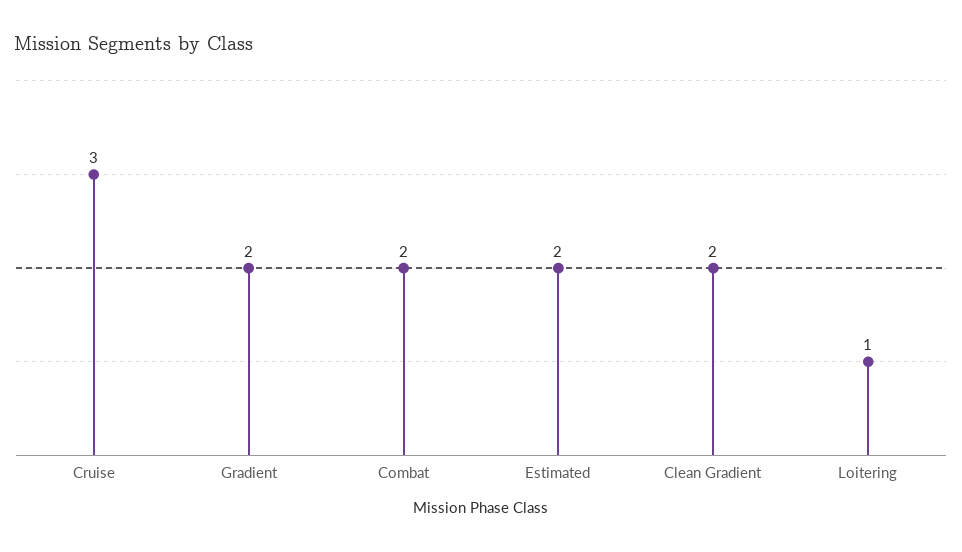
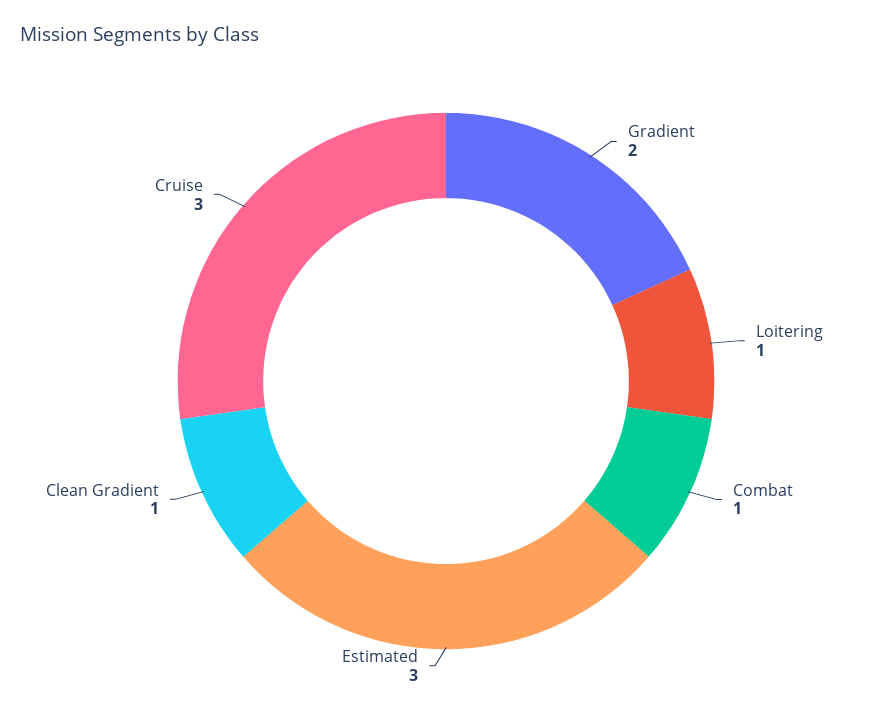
Combat: 2 -> 1
Estimated: 2 -> 3
Clean Gradient: 2 -> 1

